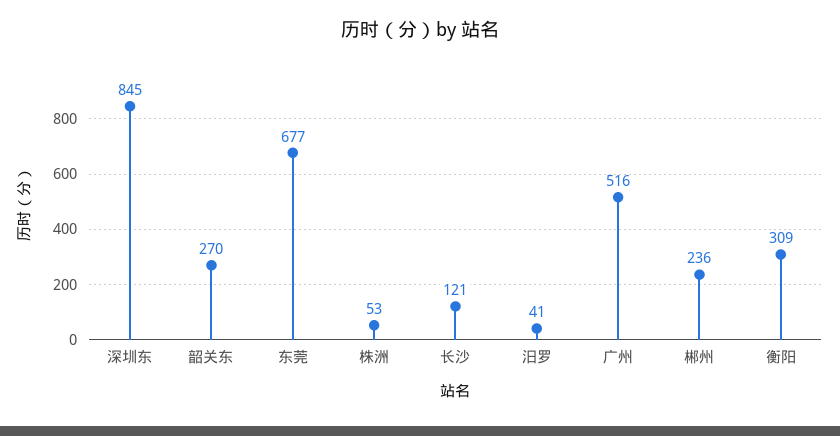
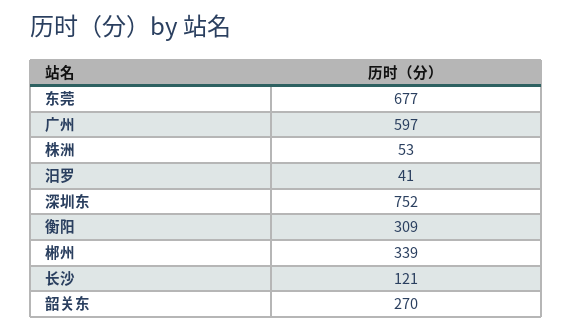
深圳东: 845 -> 752
广州: 516 -> 597
郴州: 236 -> 339

